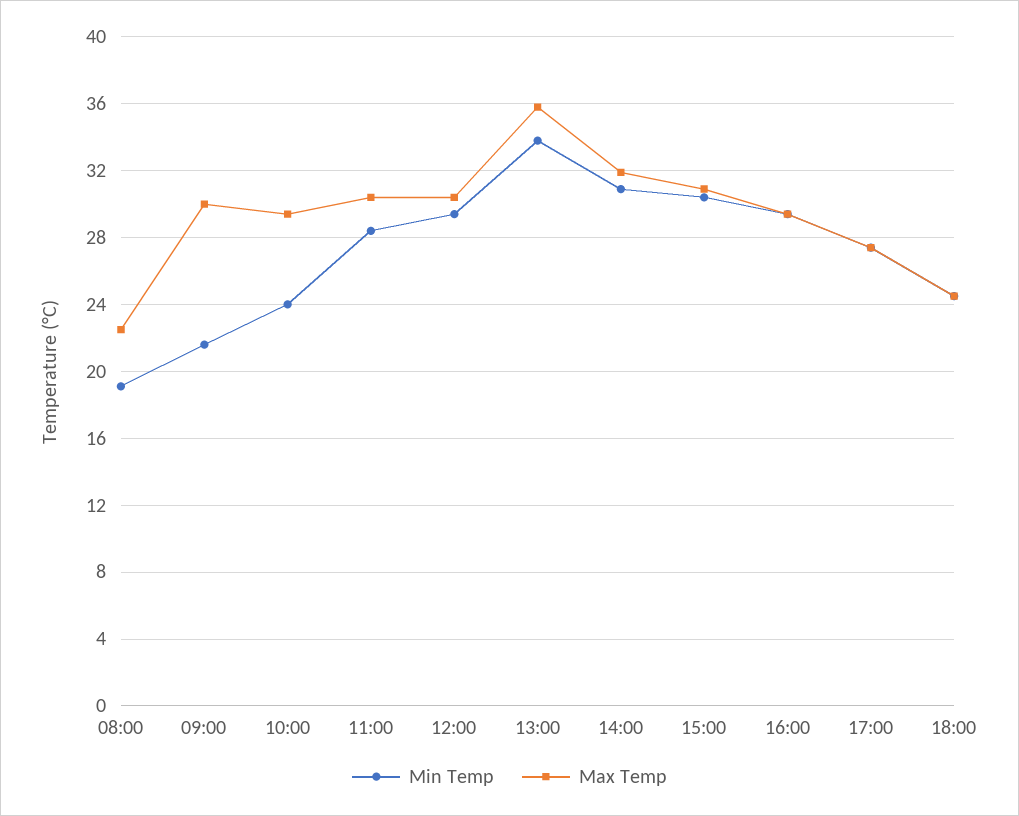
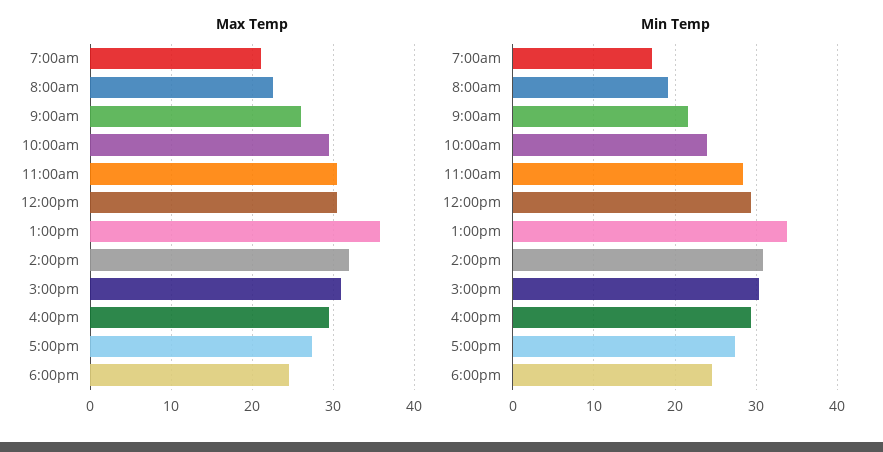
Max Temp, 09:00: 30 -> 26
Max Temp, 7:00am: none -> 21
Min Temp, 7:00am: none -> 17

